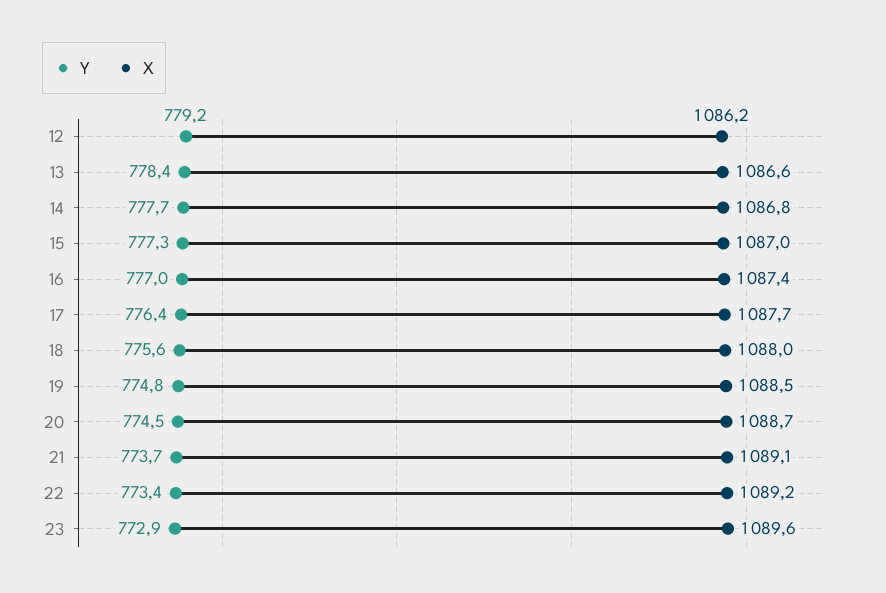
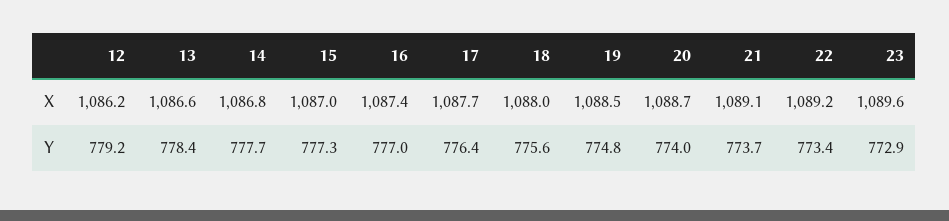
Y, 20: 774.5 -> 774

